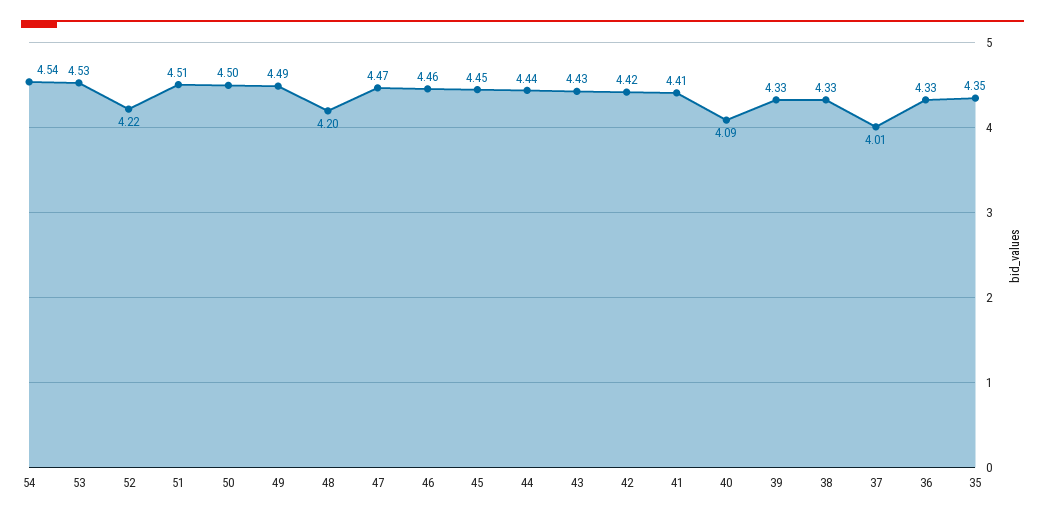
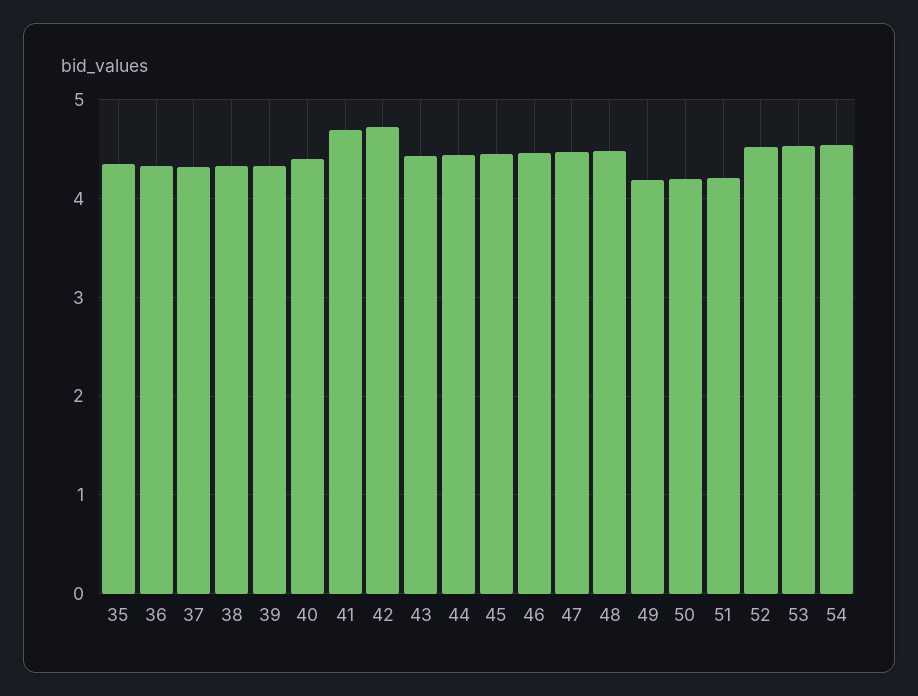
52: 4.22 -> 4.5
51: 4.51 -> 4.2
50: 4.5 -> 4.2
49: 4.49 -> 4.2
48: 4.2 -> 4.5
42: 4.42 -> 4.7
41: 4.41 -> 4.7
40: 4.09 -> 4.4
37: 4.01 -> 4.3

